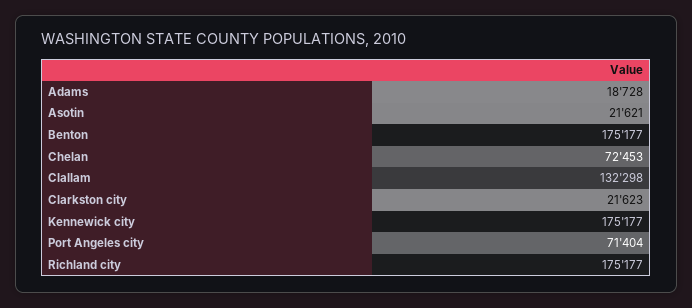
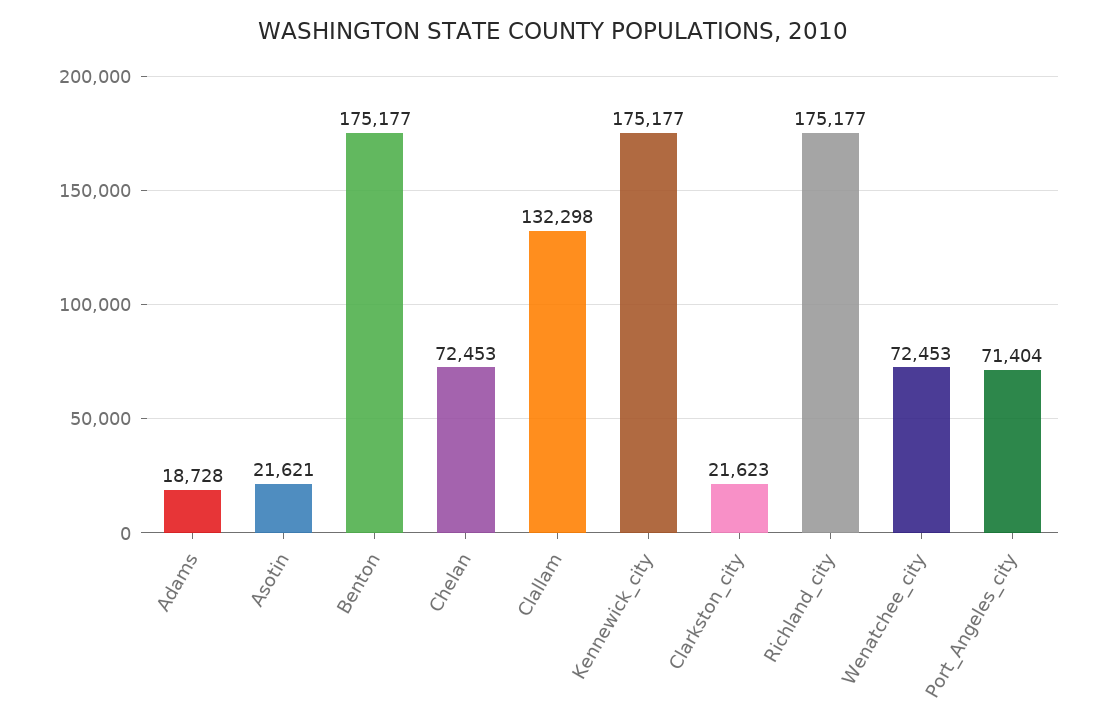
Wenatchee_city: none -> 72453

